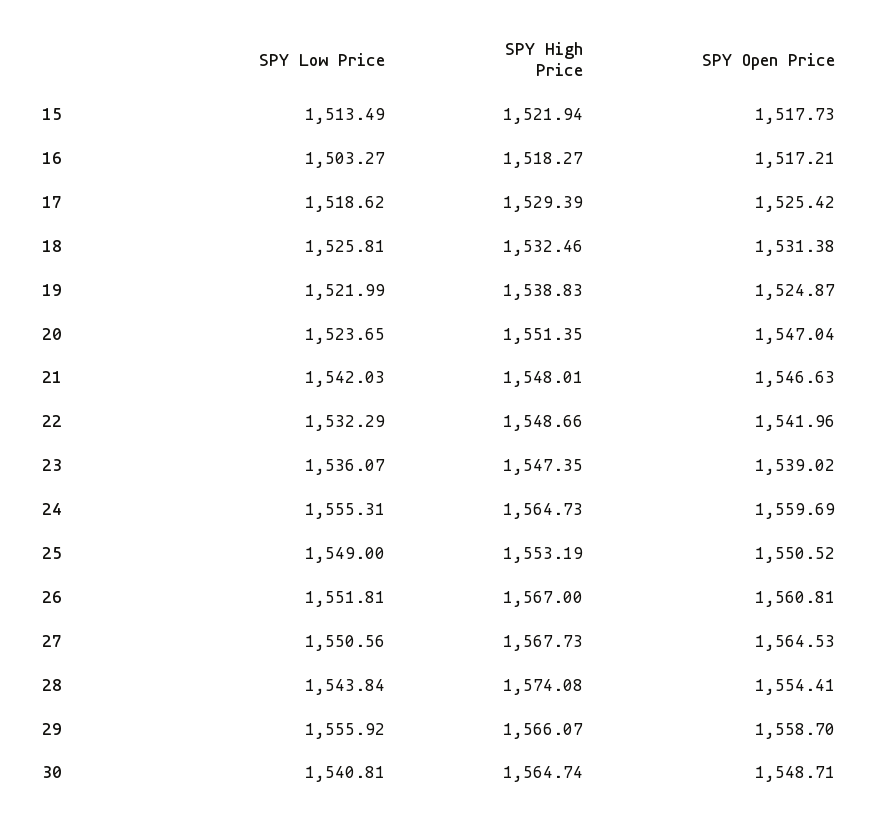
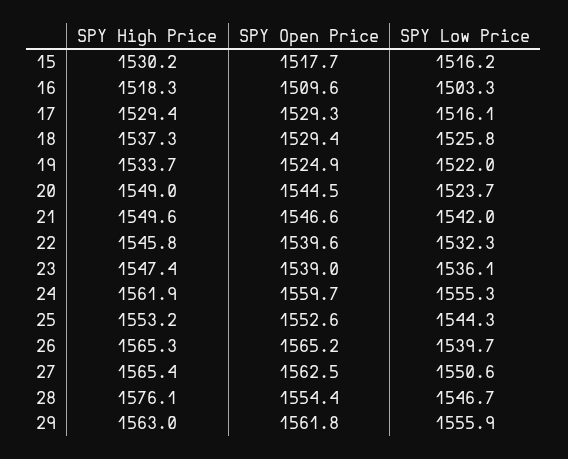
SPY Low Price, 15: 1513.49 -> 1516.2
SPY High Price, 15: 1521.94 -> 1530.2
SPY Open Price, 16: 1517.21 -> 1509.6
SPY Low Price, 17: 1518.62 -> 1516.1
SPY Open Price, 17: 1525.42 -> 1529.3
SPY High Price, 18: 1532.46 -> 1537.3
SPY Open Price, 18: 1531.38 -> 1529.4
SPY High Price, 19: 1538.83 -> 1533.7
SPY High Price, 20: 1551.35 -> 1549
SPY Open Price, 20: 1547.04 -> 1544.5
SPY High Price, 21: 1548.01 -> 1549.6
SPY High Price, 22: 1548.66 -> 1545.8
SPY Open Price, 22: 1541.96 -> 1539.6
SPY High Price, 24: 1564.73 -> 1561.9
SPY Low Price, 25: 1549 -> 1544.3
SPY Open Price, 25: 1550.52 -> 1552.6
SPY Low Price, 26: 1551.81 -> 1539.7
SPY High Price, 26: 1567 -> 1565.3
SPY Open Price, 26: 1560.81 -> 1565.2
SPY High Price, 27: 1567.73 -> 1565.4
SPY Open Price, 27: 1564.53 -> 1562.5
SPY Low Price, 28: 1543.84 -> 1546.7
SPY High Price, 28: 1574.08 -> 1576.1
SPY High Price, 29: 1566.07 -> 1563
SPY Open Price, 29: 1558.7 -> 1561.8
SPY Low Price, 30: 1540.81 -> none
SPY High Price, 30: 1564.74 -> none
SPY Open Price, 30: 1548.71 -> none

